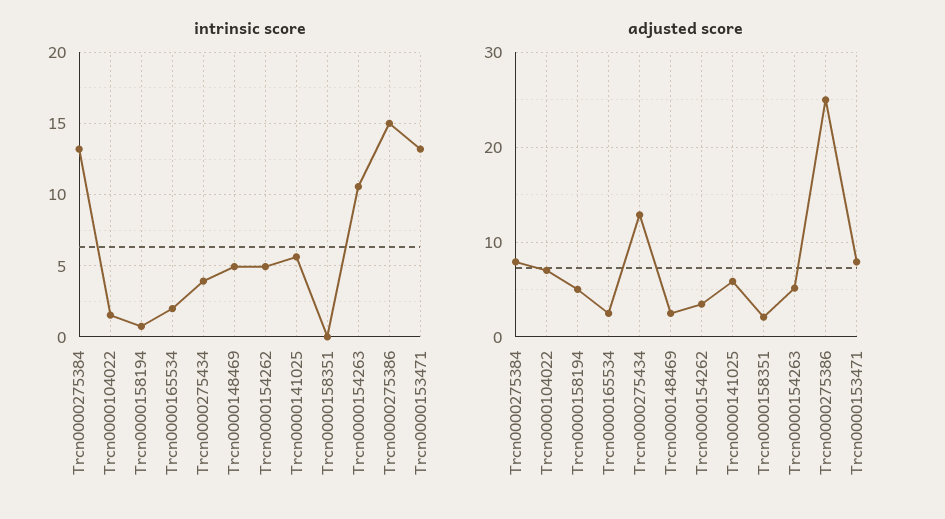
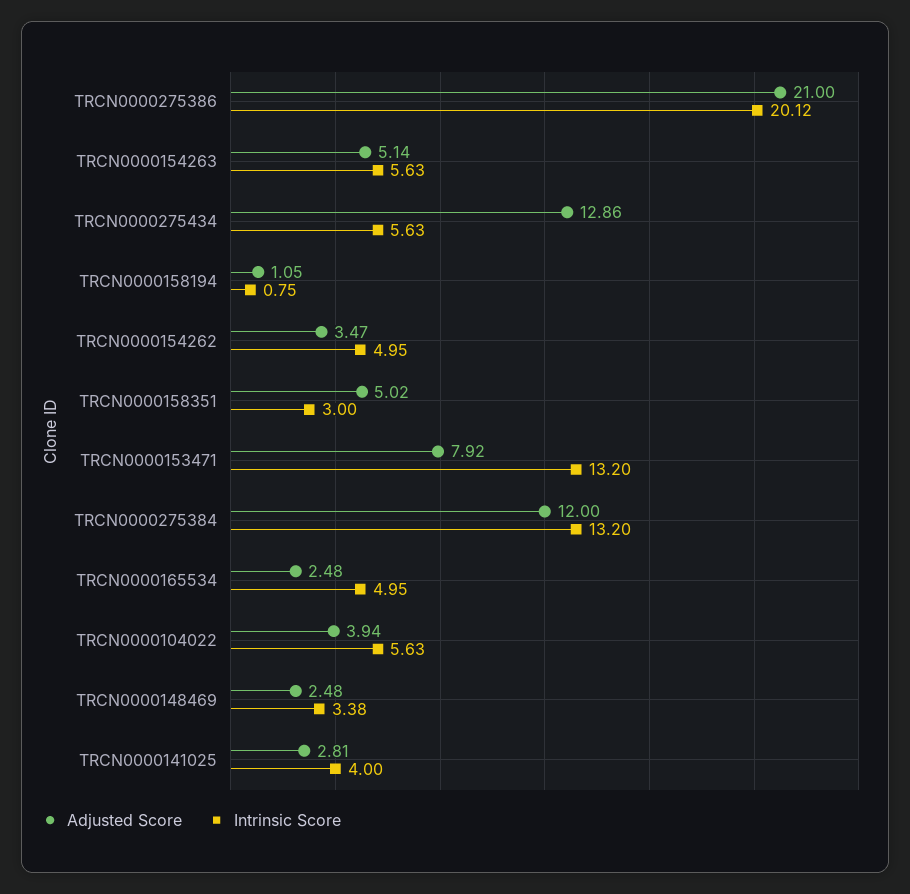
intrinsic score, Trcn0000104022: 1.5 -> 5.63
intrinsic score, Trcn0000165534: 2 -> 4.95
intrinsic score, Trcn0000275434: 4 -> 5.63
intrinsic score, Trcn0000148469: 5 -> 3.38
intrinsic score, Trcn0000141025: 5.5 -> 4
intrinsic score, Trcn0000158351: 0 -> 3
intrinsic score, Trcn0000154263: 10.5 -> 5.63
intrinsic score, Trcn0000275386: 15 -> 20.12
adjusted score, Trcn0000275384: 8 -> 12
adjusted score, Trcn0000104022: 7 -> 3.94
adjusted score, Trcn0000158194: 5 -> 1.05
adjusted score, Trcn0000141025: 6 -> 2.81
adjusted score, Trcn0000158351: 2 -> 5.02
adjusted score, Trcn0000275386: 25 -> 21

